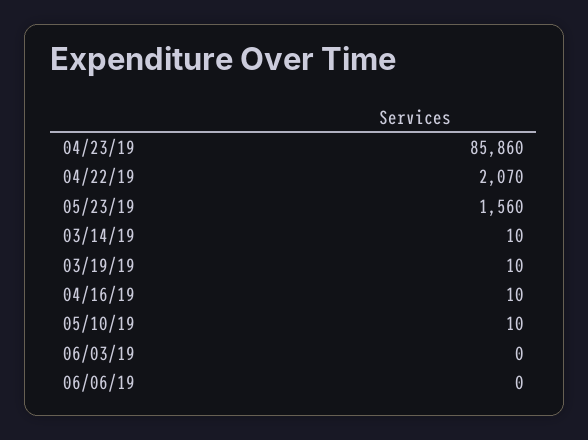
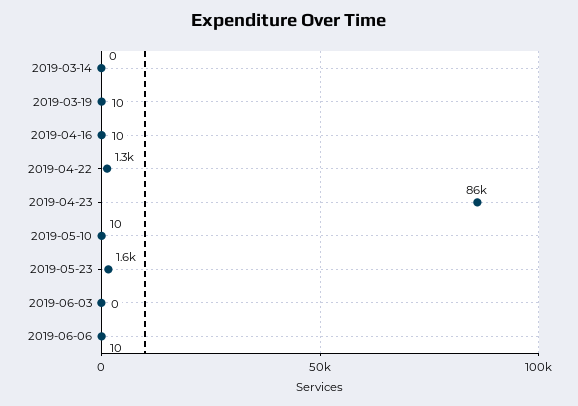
04/22/19: 2070 -> 1300
03/14/19: 10 -> 0
06/06/19: 0 -> 10

